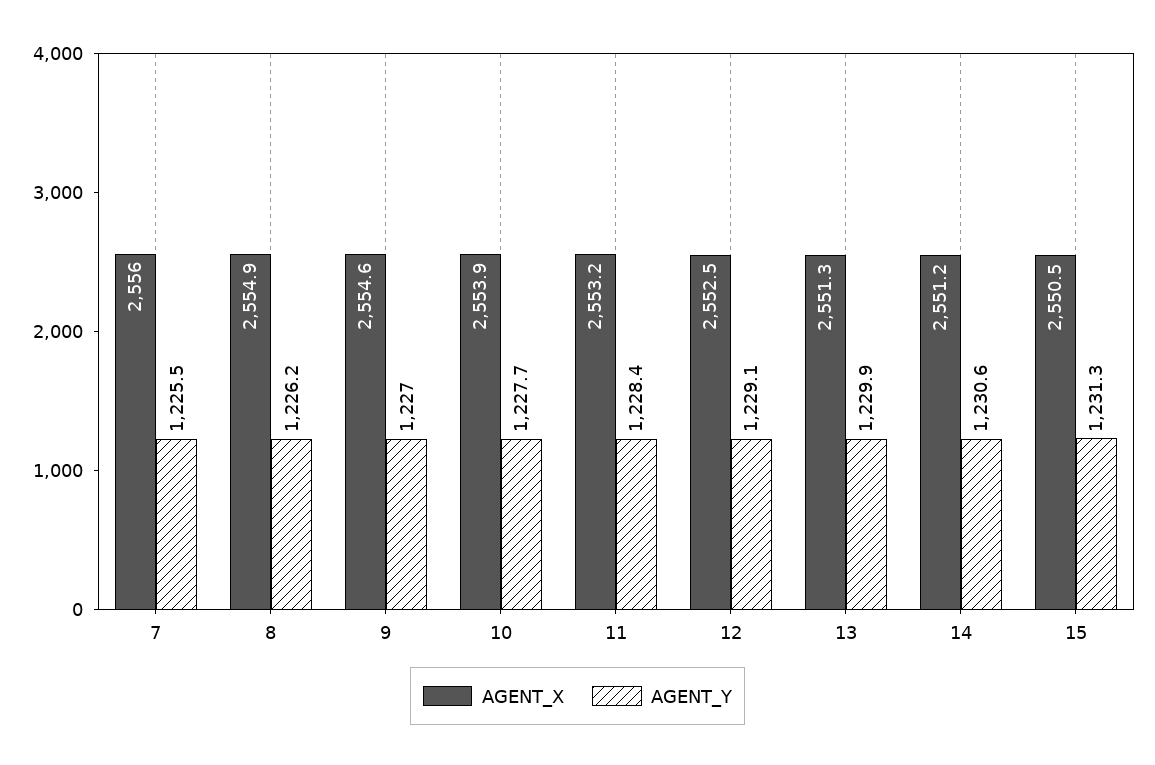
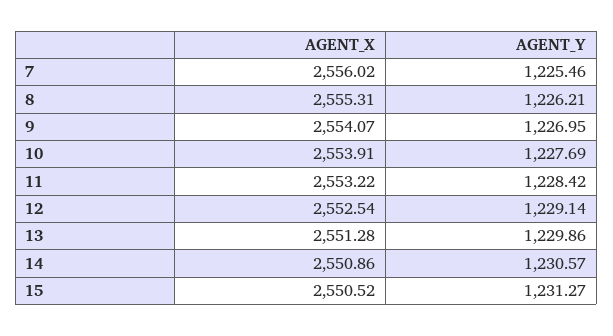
AGENT_X, 8: 2554.9 -> 2555.31
AGENT_X, 9: 2554.6 -> 2554.07
AGENT_X, 14: 2551.2 -> 2550.86

